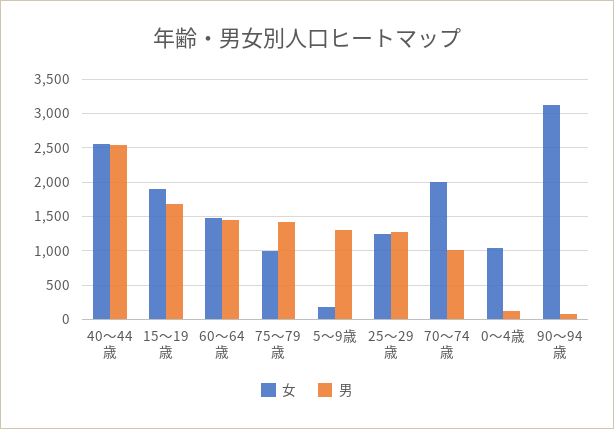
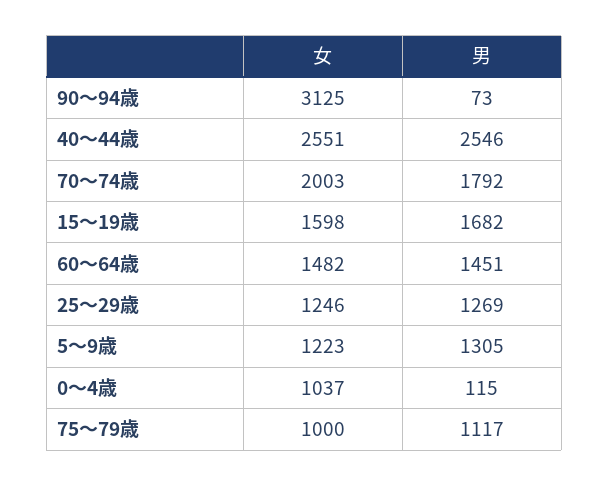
女, 15～19歳: 1900 -> 1598
男, 75～79歳: 1400 -> 1117
女, 5～9歳: 200 -> 1223
男, 70～74歳: 1000 -> 1792

